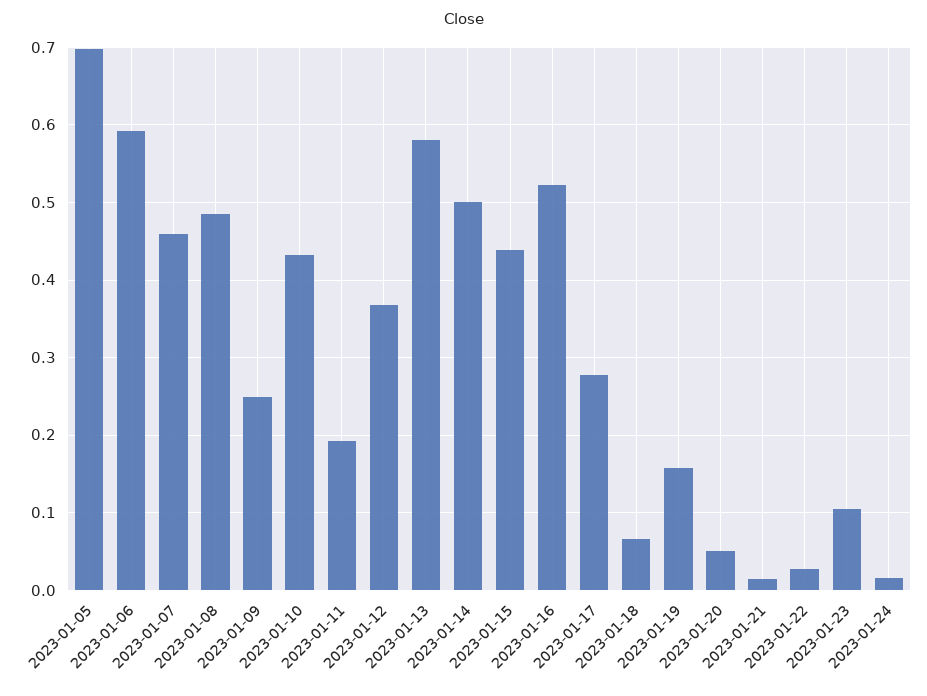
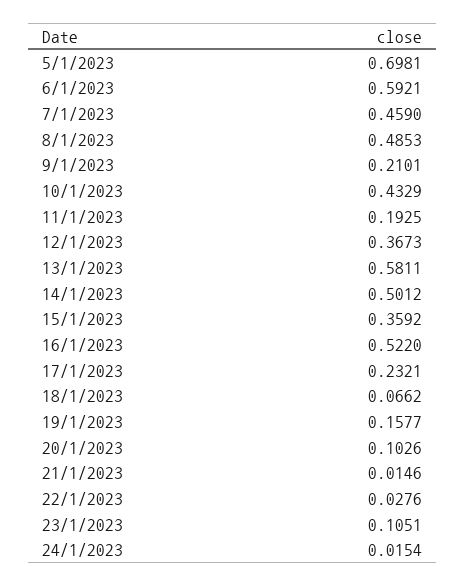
2023-01-09: 0.25 -> 0.2101
2023-01-15: 0.44 -> 0.3592
2023-01-17: 0.28 -> 0.2321
2023-01-20: 0.05 -> 0.1026

